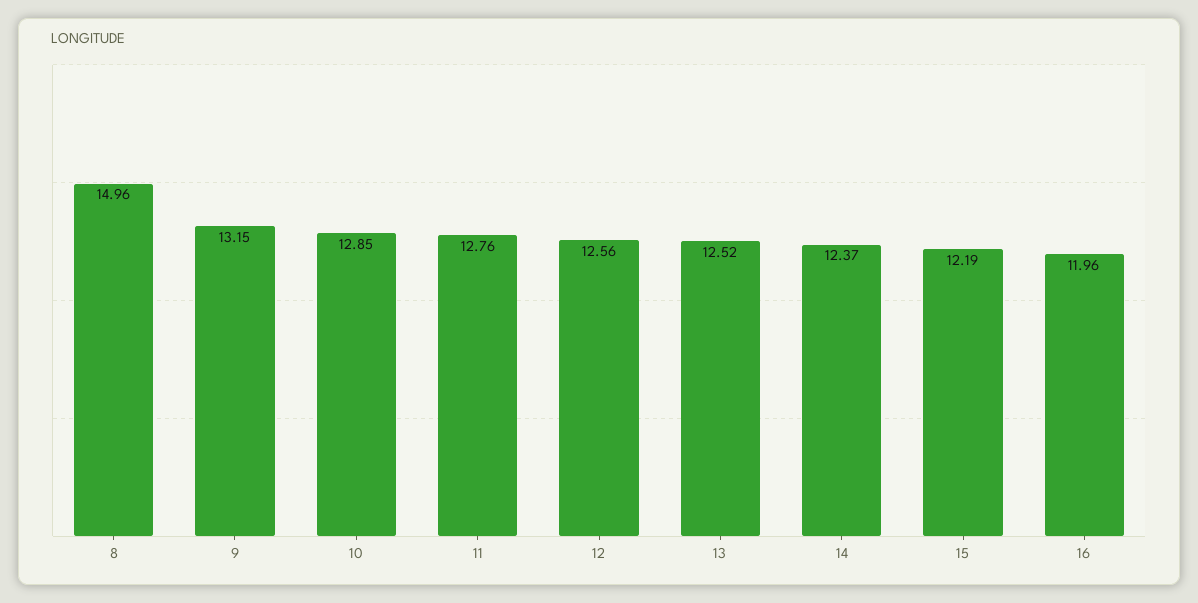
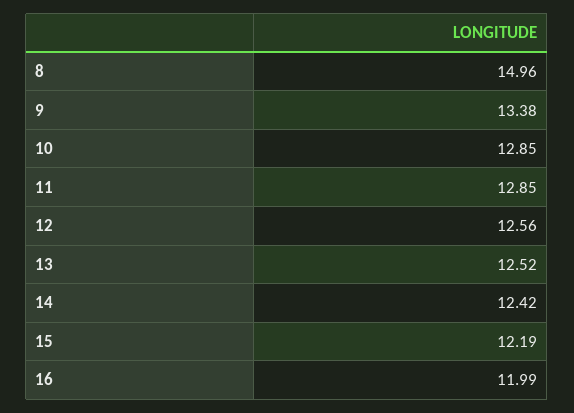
9: 13.15 -> 13.38
11: 12.76 -> 12.85
14: 12.37 -> 12.42
16: 11.96 -> 11.99

